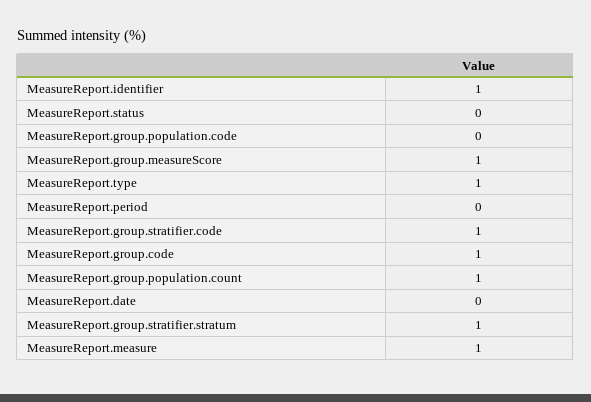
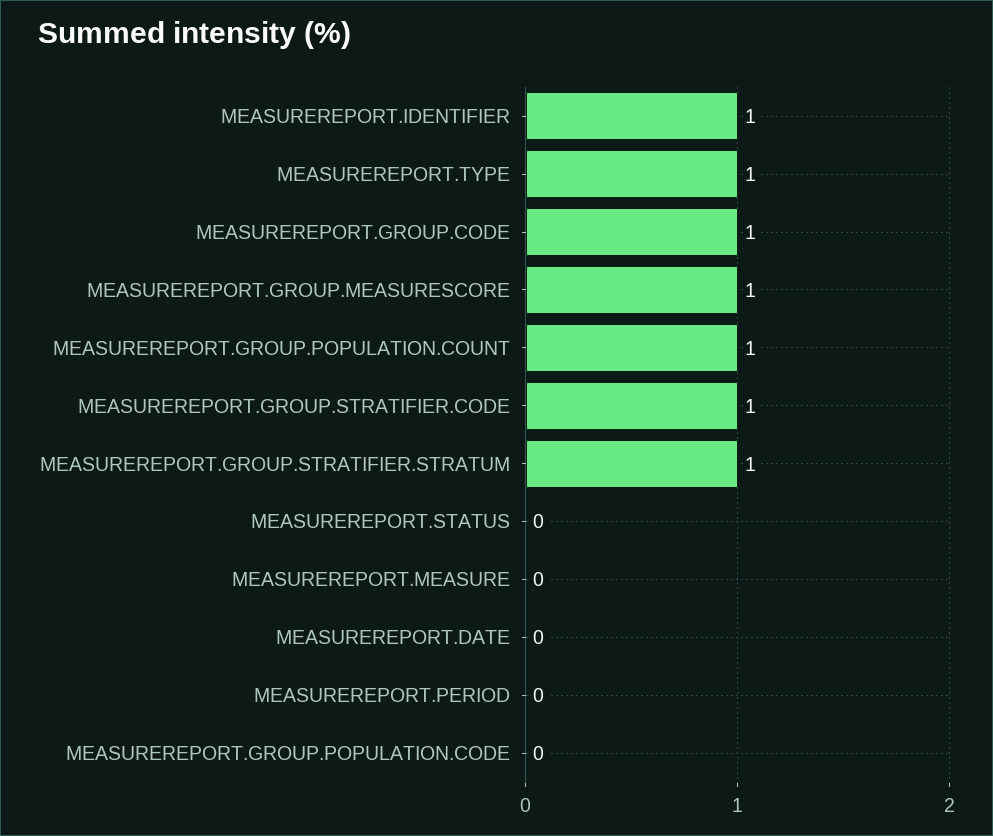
MeasureReport.measure: 1 -> 0

